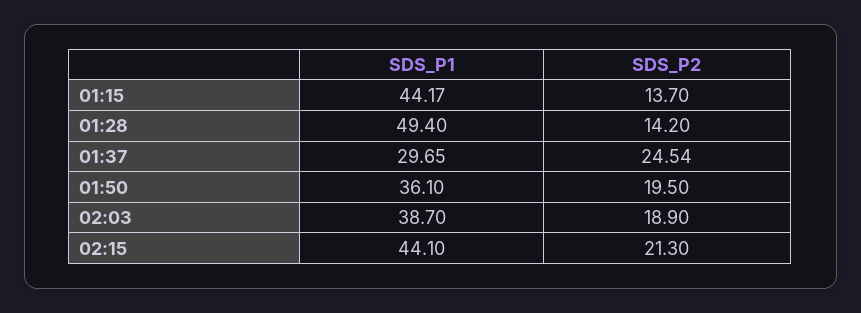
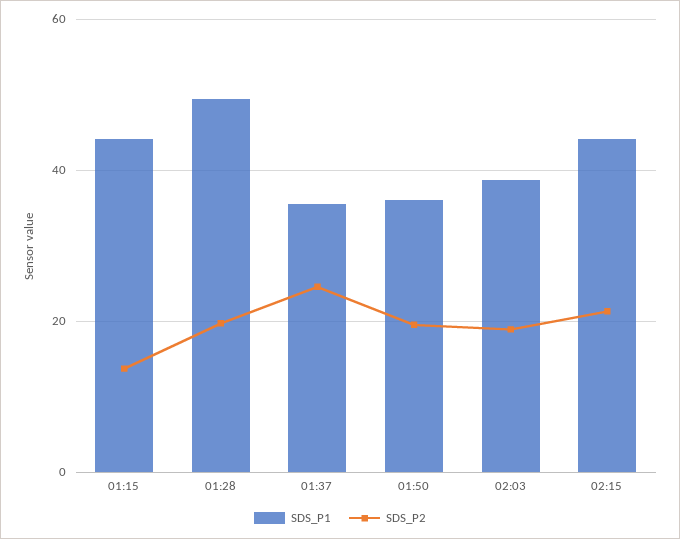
SDS_P2, 01:28: 14.2 -> 20
SDS_P1, 01:37: 29.65 -> 36

